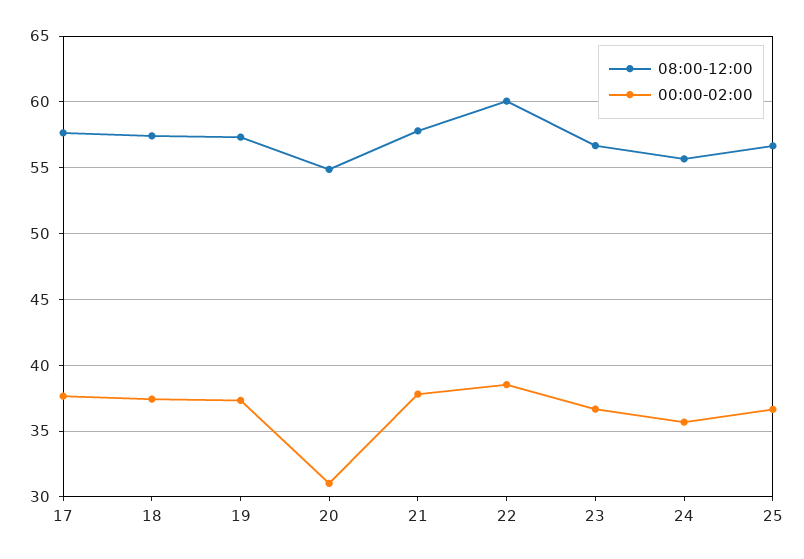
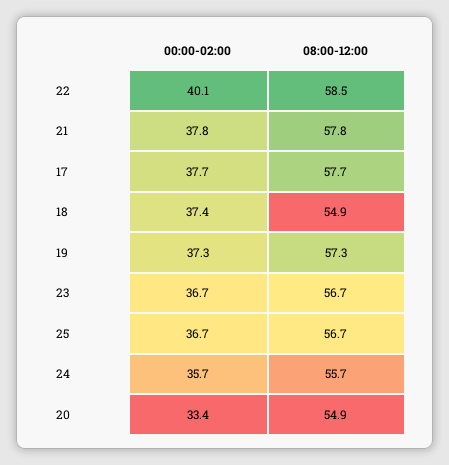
08:00-12:00, 18: 57.5 -> 54.9
00:00-02:00, 20: 31 -> 33.4
08:00-12:00, 22: 60 -> 58.5
00:00-02:00, 22: 38.5 -> 40.1

